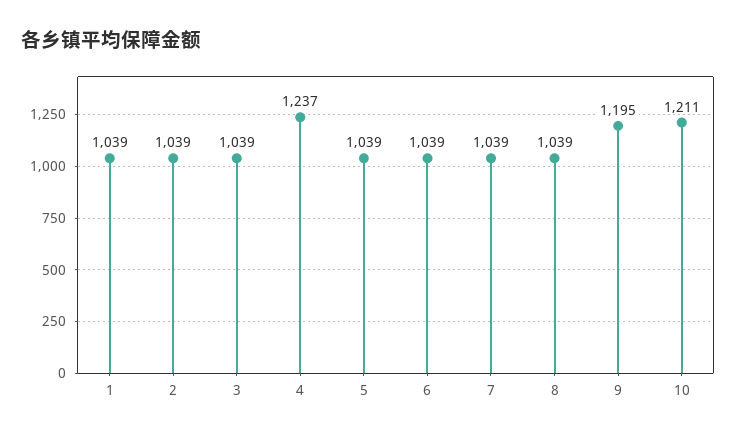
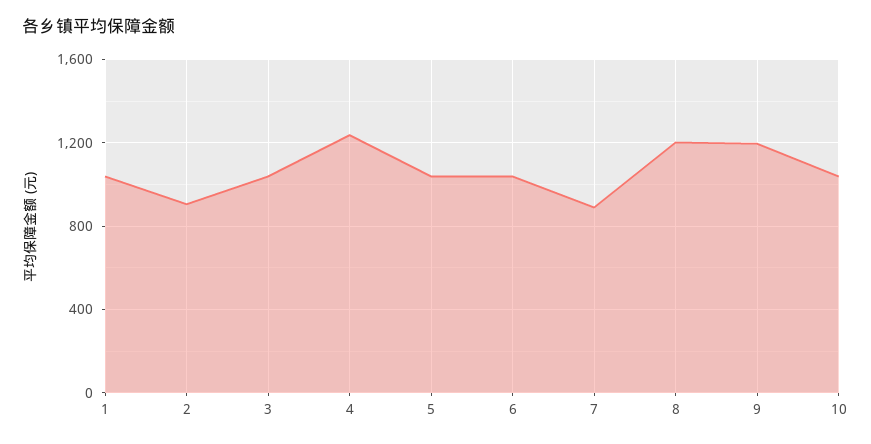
2: 1039 -> 900
7: 1039 -> 900
8: 1039 -> 1200
10: 1211 -> 1050

